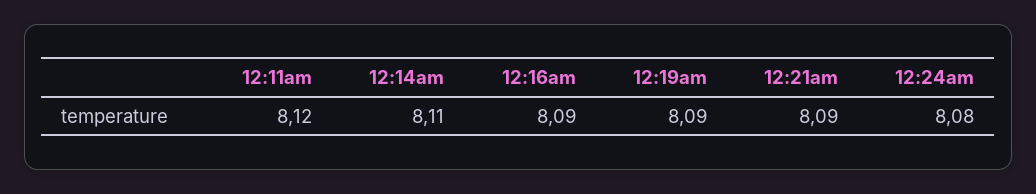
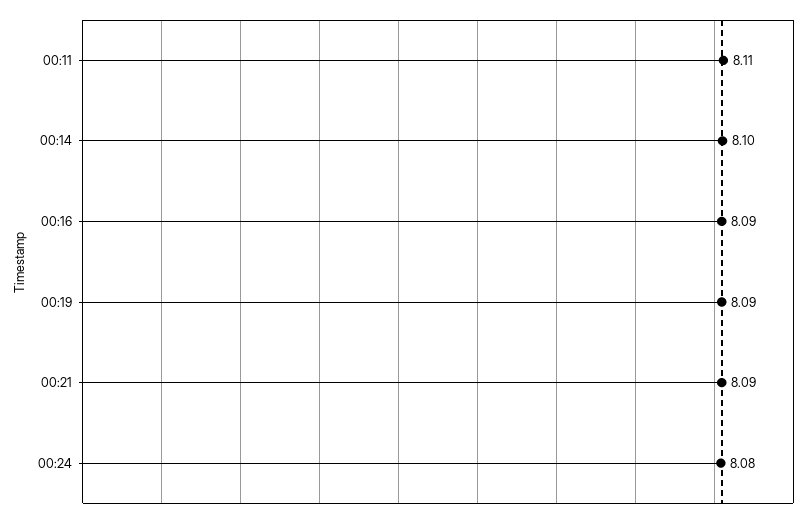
12:11am: 8.12 -> 8.11
12:14am: 8.11 -> 8.1

